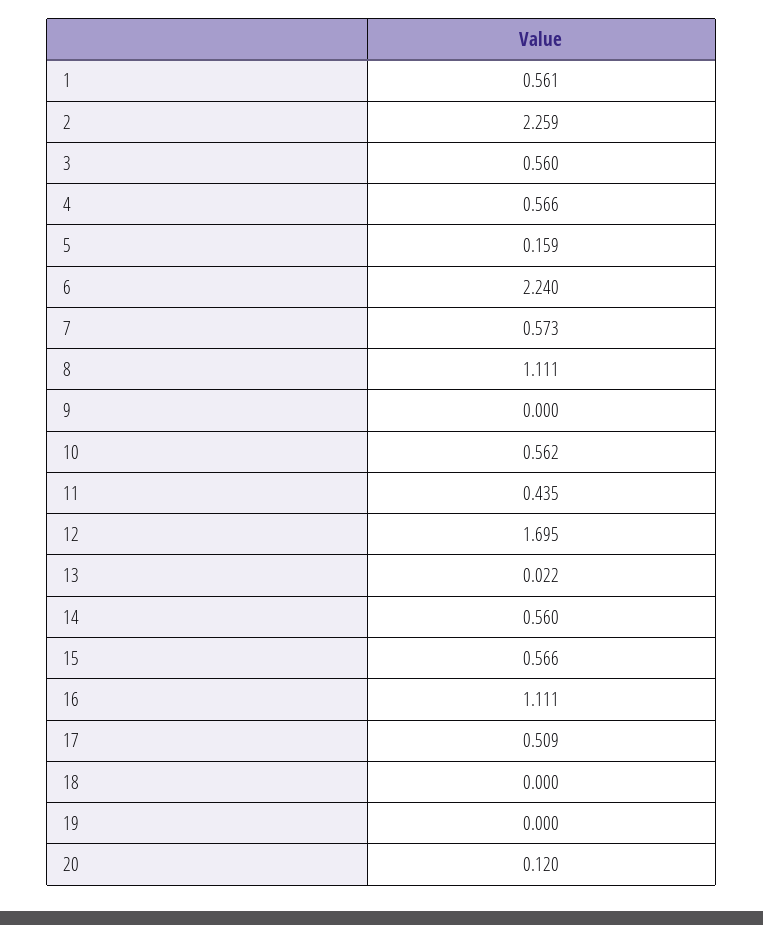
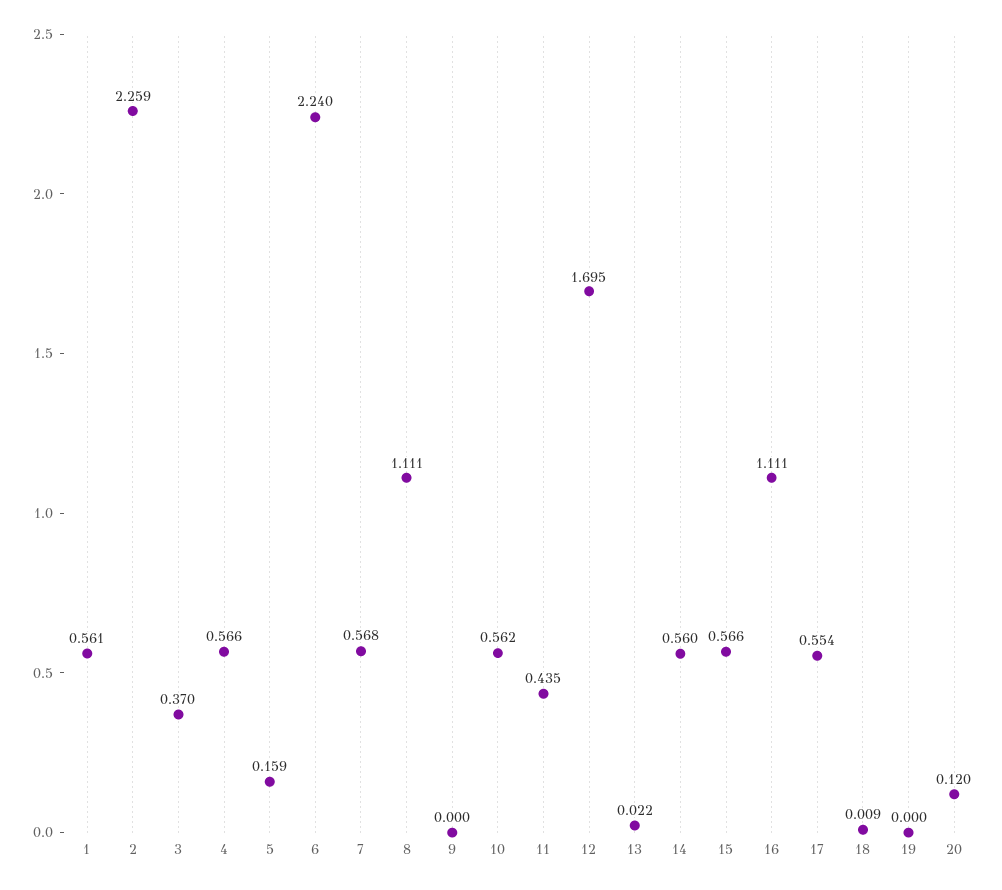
3: 0.56 -> 0.37
7: 0.573 -> 0.568
17: 0.509 -> 0.554
18: 0 -> 0.009

